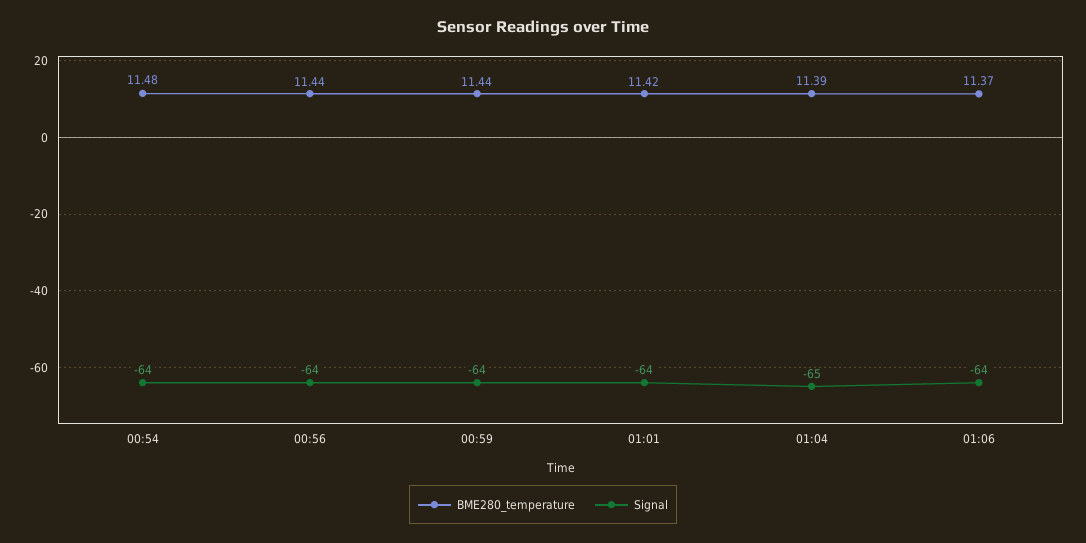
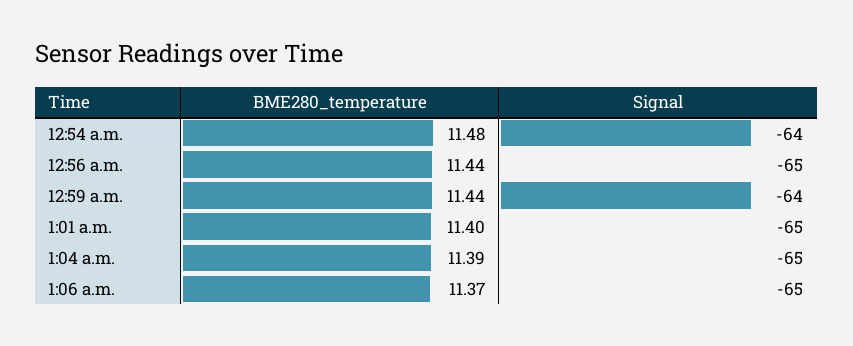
Signal, 00:56: -64 -> -65
BME280_temperature, 01:01: 11.42 -> 11.4
Signal, 01:01: -64 -> -65
Signal, 01:06: -64 -> -65

